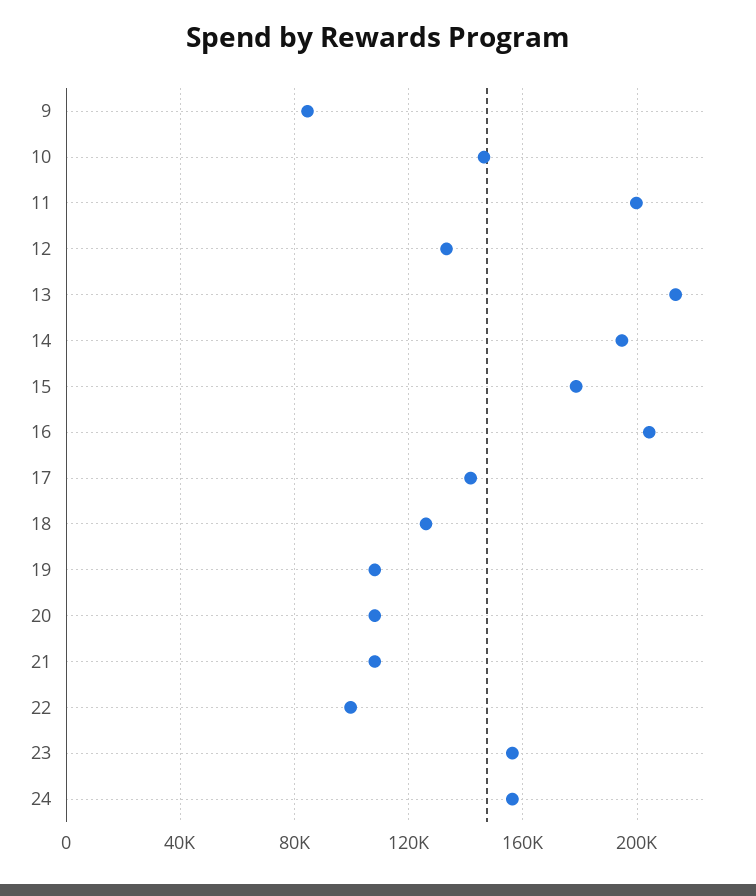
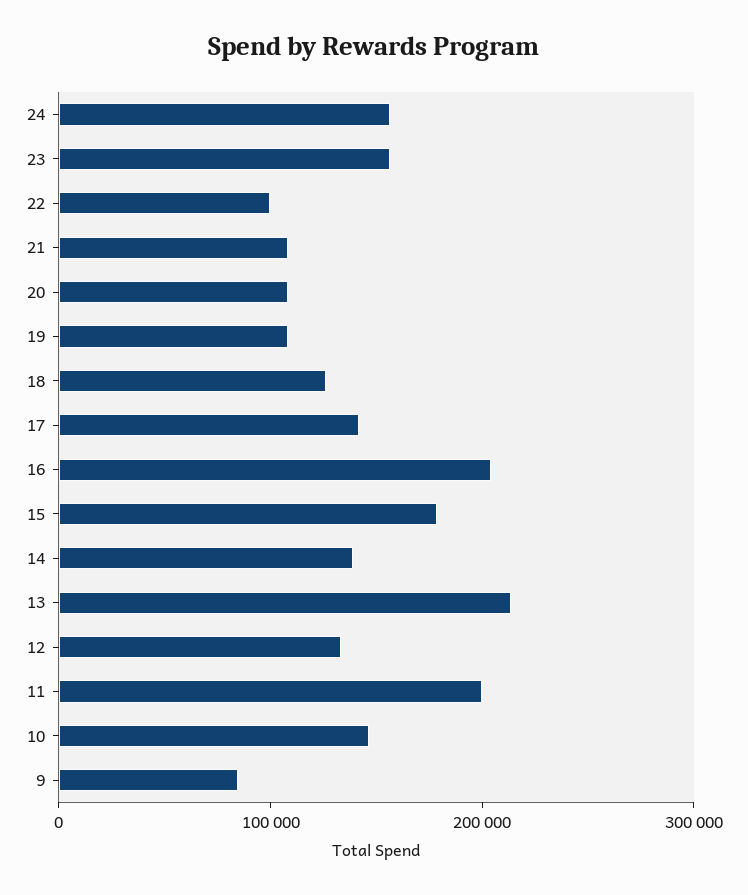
14: 195000 -> 140000

